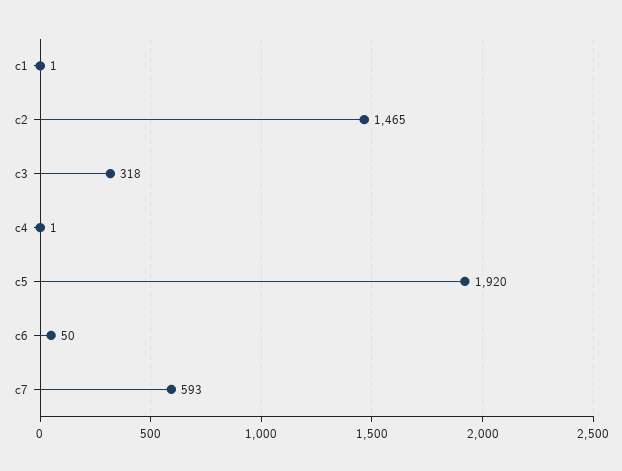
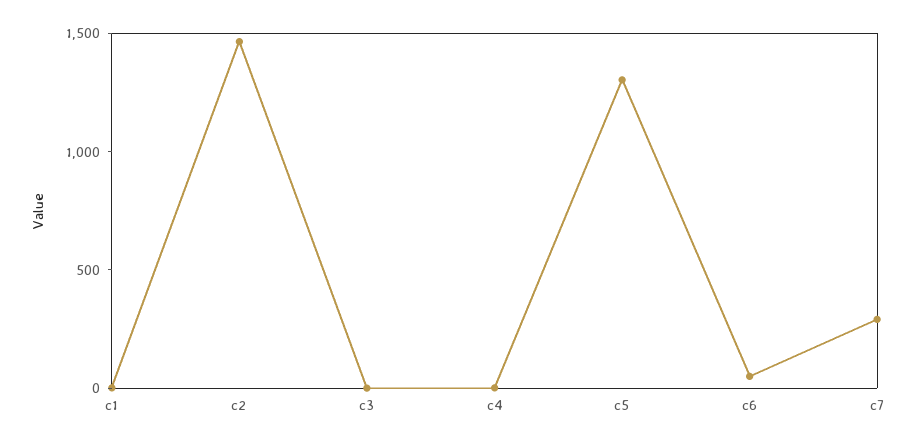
c3: 318 -> 0
c5: 1920 -> 1300
c7: 593 -> 300

